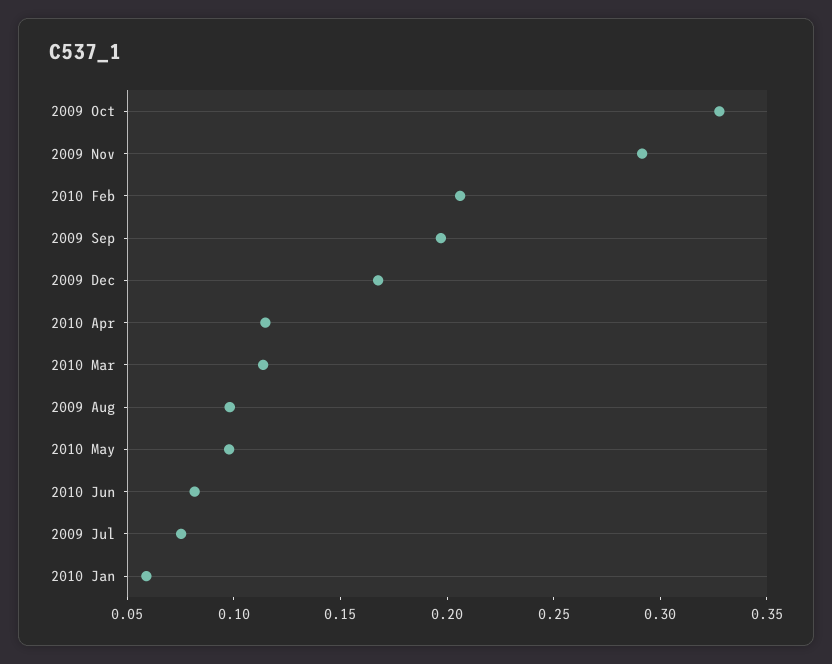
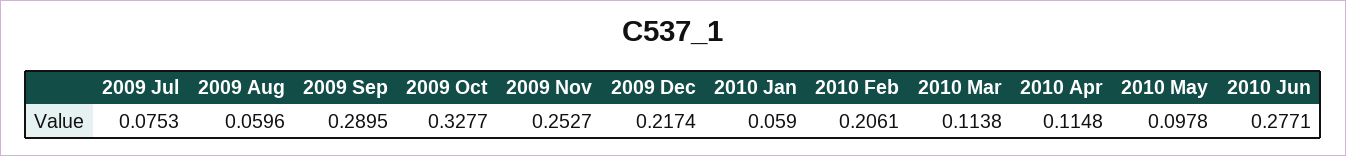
2009 Nov: 0.29 -> 0.2527
2009 Sep: 0.2 -> 0.2895
2009 Dec: 0.17 -> 0.2174
2009 Aug: 0.1 -> 0.0596
2010 Jun: 0.08 -> 0.2771

